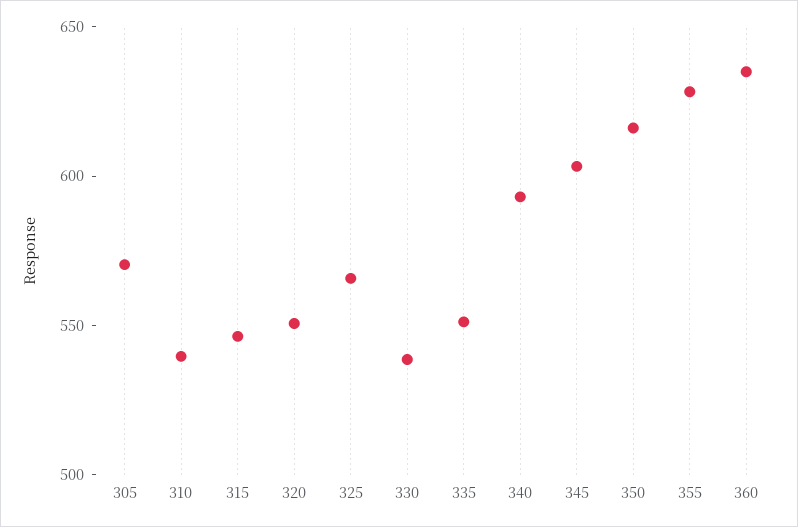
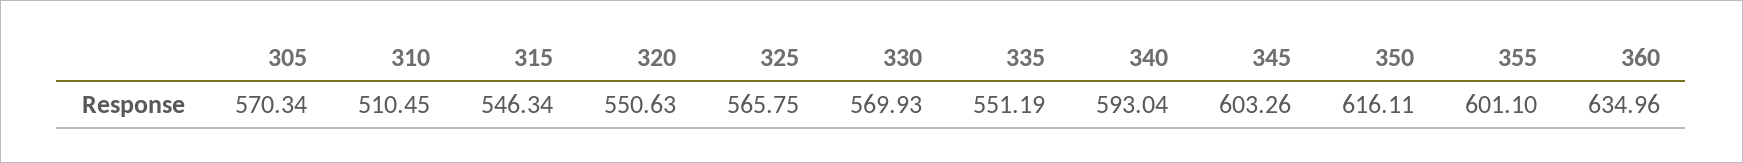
310: 540 -> 510.45
330: 540 -> 569.93
355: 630 -> 601.1

